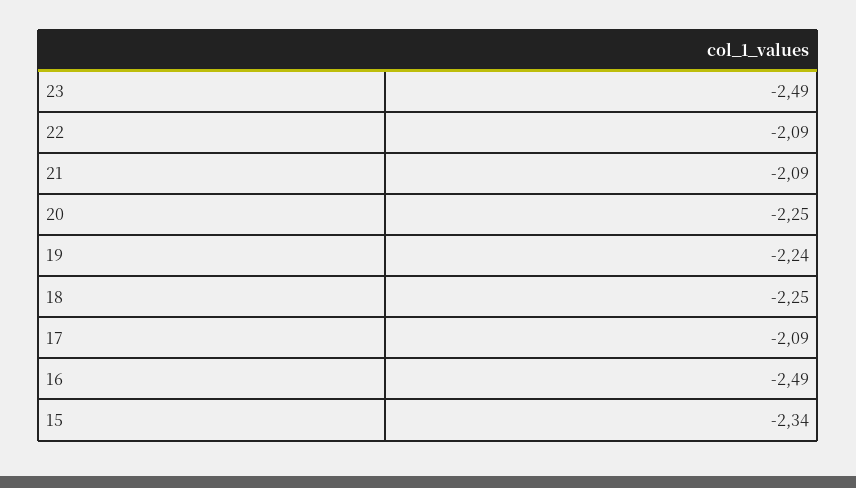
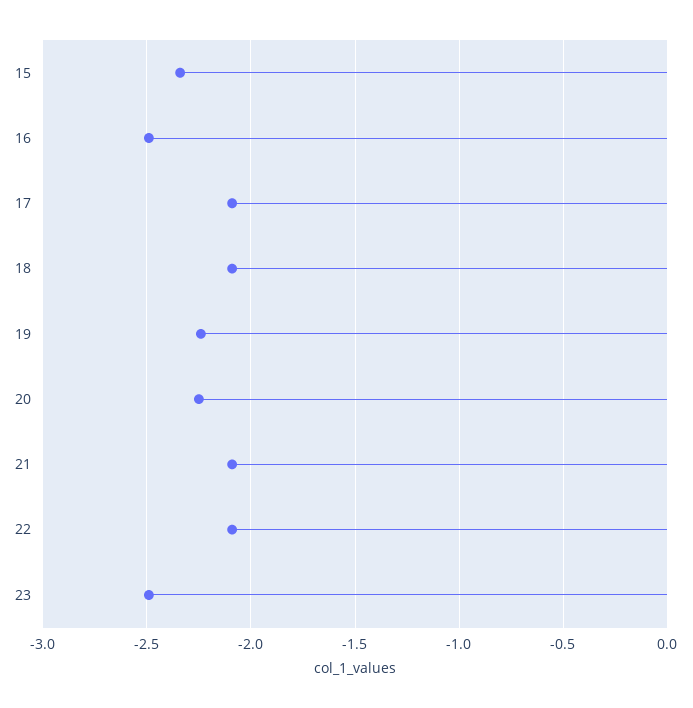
18: -2.25 -> -2.1

